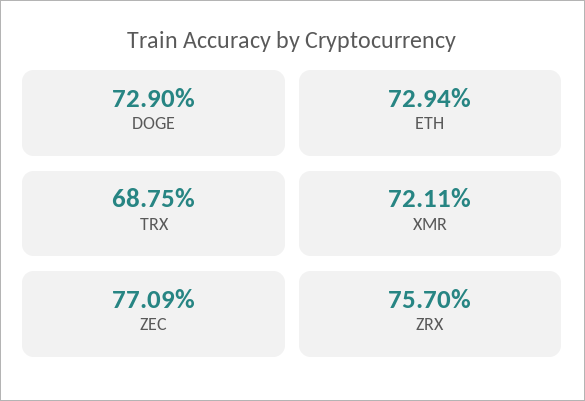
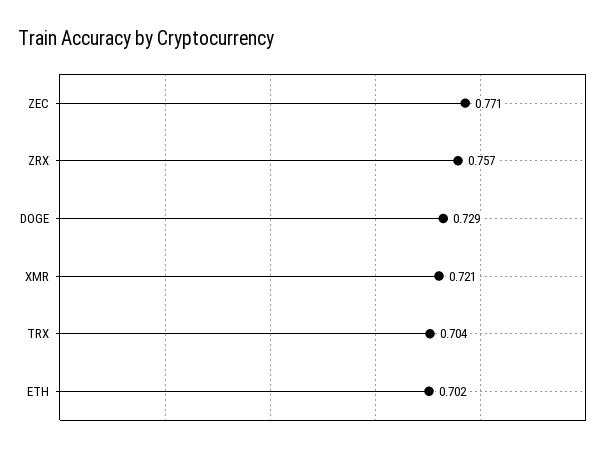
ETH: 0.7294 -> 0.702
TRX: 0.6875 -> 0.704

